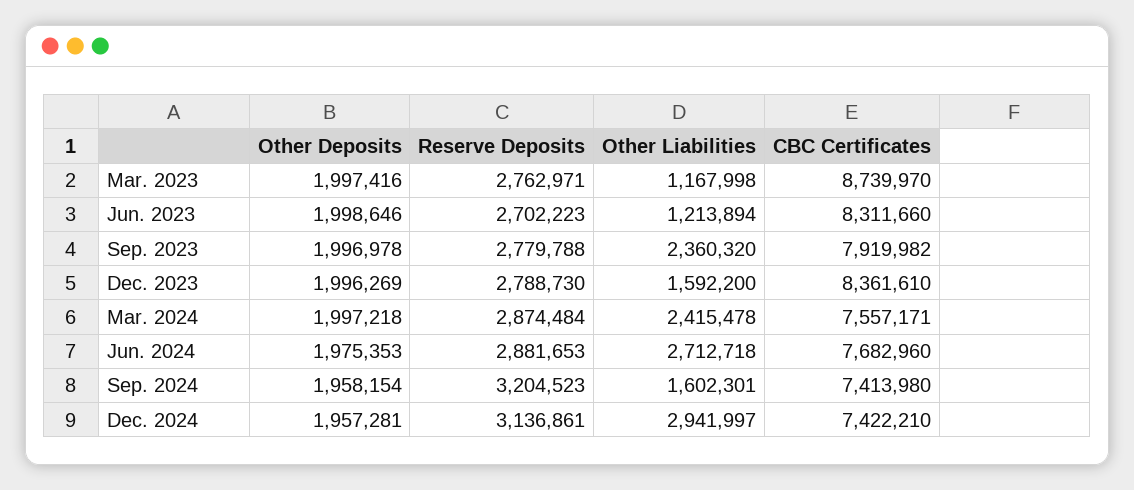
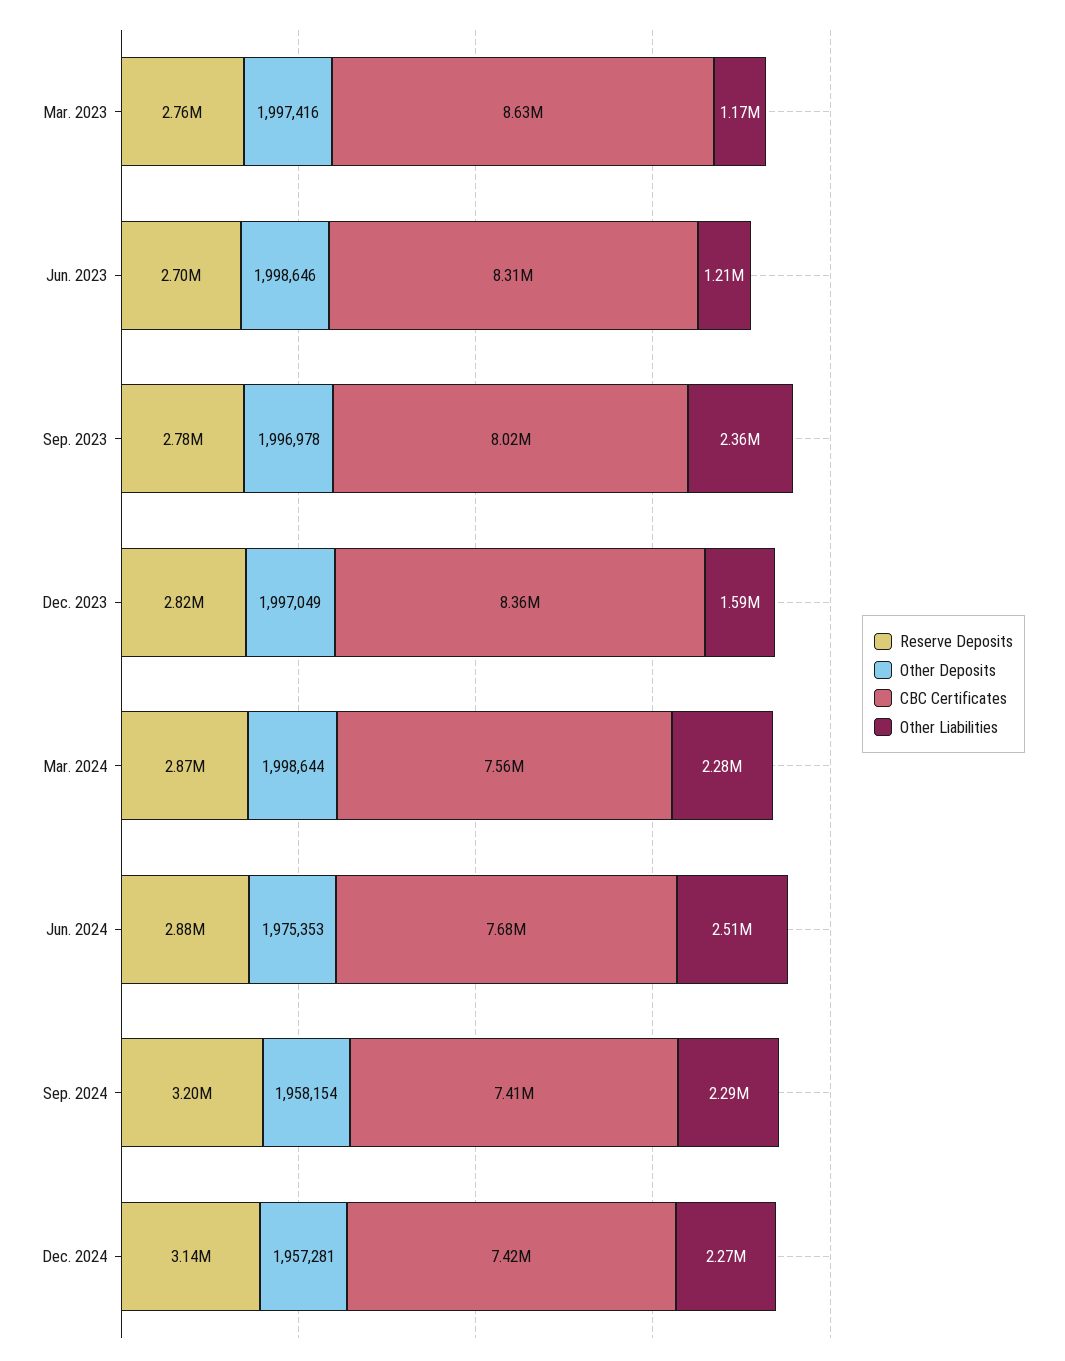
CBC Certificates, Mar. 2023: 8739970 -> 8630000
CBC Certificates, Sep. 2023: 7919982 -> 8020000
Other Deposits, Dec. 2023: 1996269 -> 1997049
Reserve Deposits, Dec. 2023: 2788730 -> 2820000
Other Deposits, Mar. 2024: 1997218 -> 1998644
Other Liabilities, Mar. 2024: 2415478 -> 2280000
Other Liabilities, Jun. 2024: 2712718 -> 2510000
Other Liabilities, Sep. 2024: 1602301 -> 2290000
Other Liabilities, Dec. 2024: 2941997 -> 2270000

